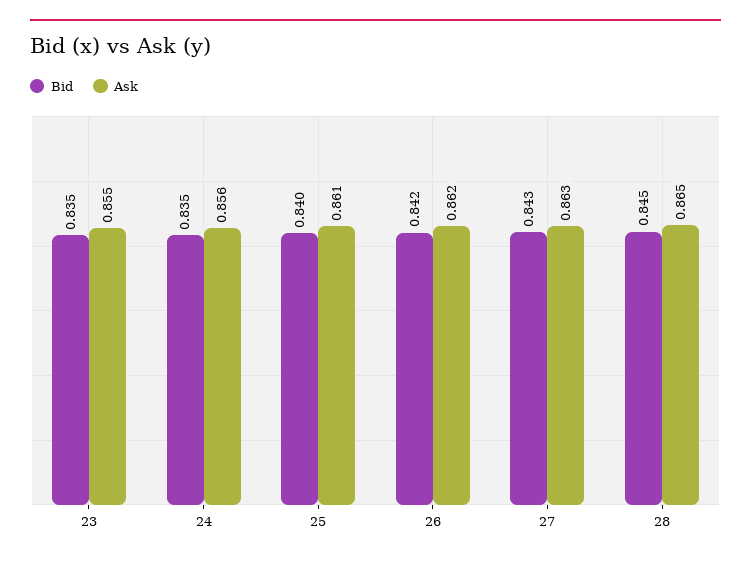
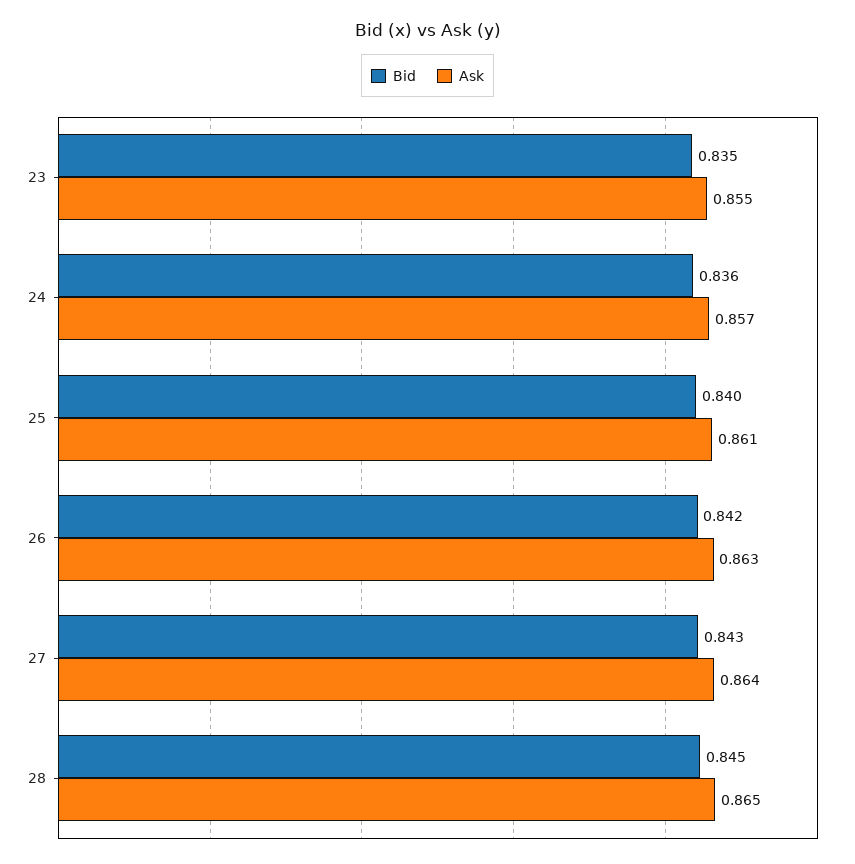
Bid, 24: 0.835 -> 0.836
Ask, 24: 0.856 -> 0.857
Ask, 26: 0.862 -> 0.863
Ask, 27: 0.863 -> 0.864

